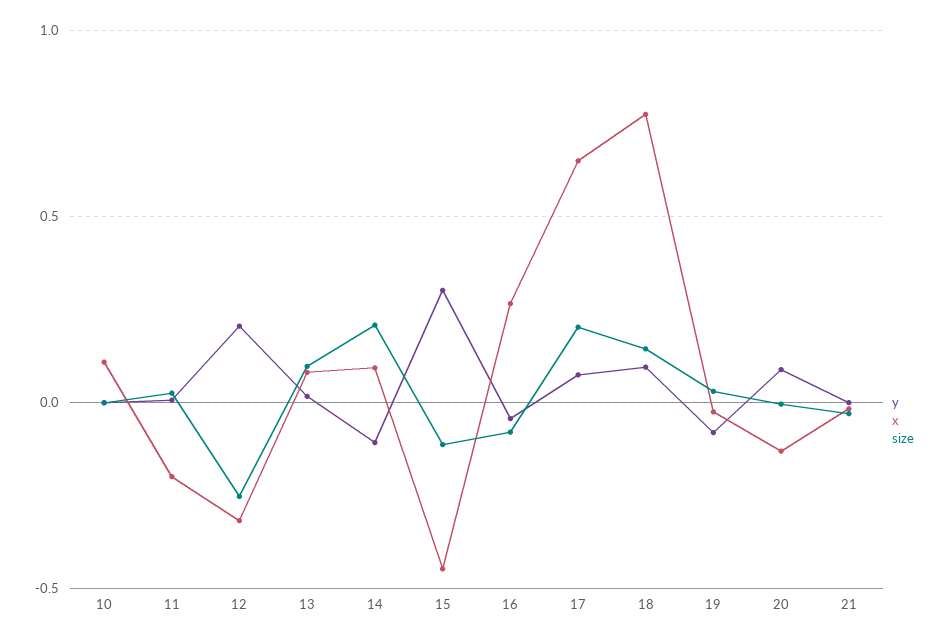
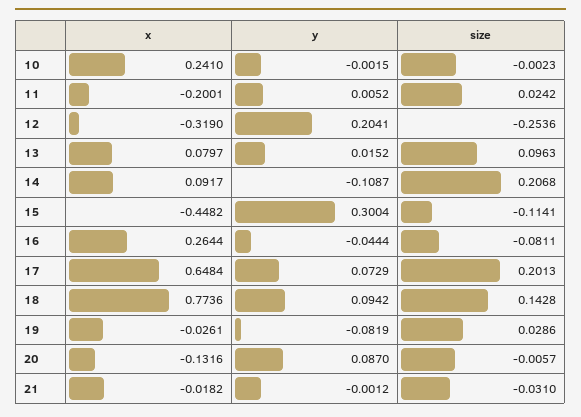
x, 10: 0.1 -> 0.241

